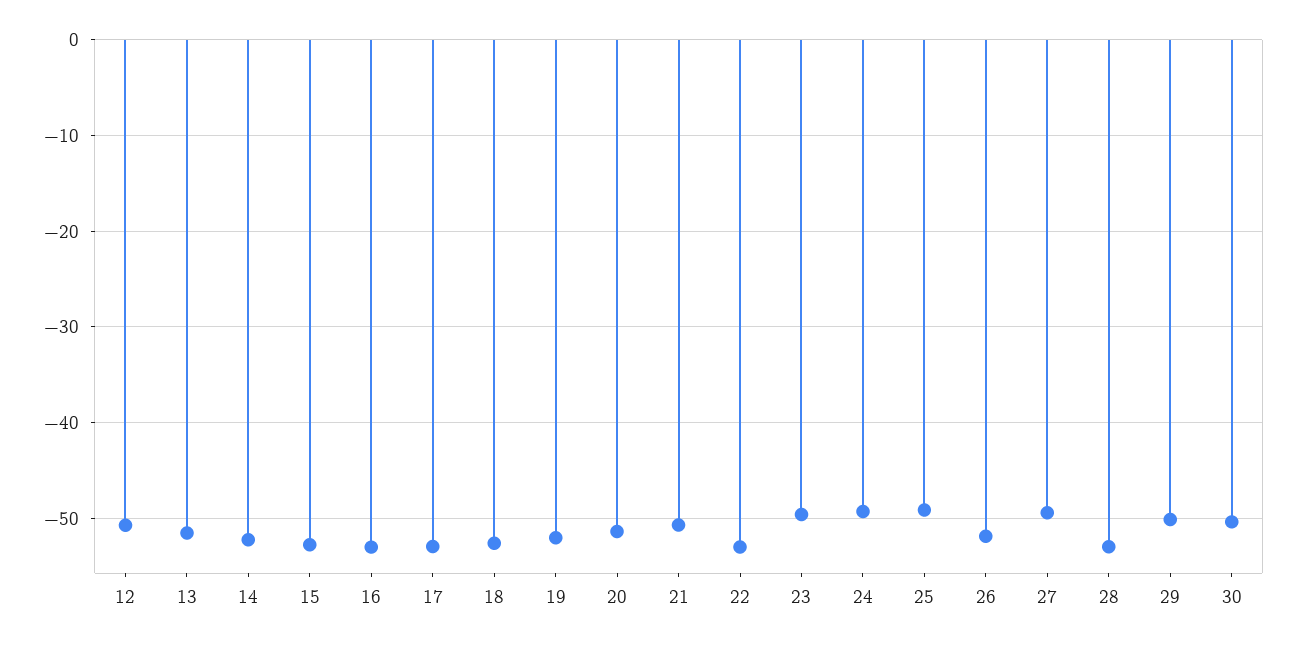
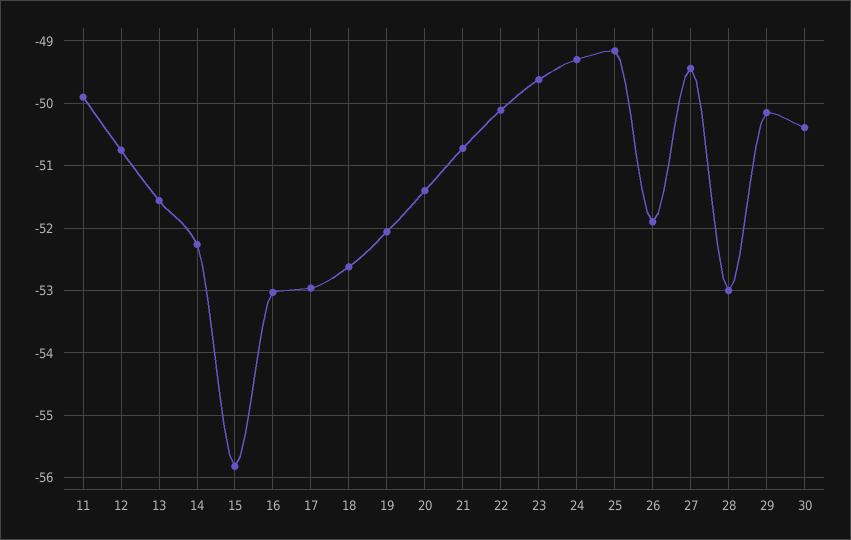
15: -53 -> -55.8
22: -53 -> -50.1
11: none -> -49.9

